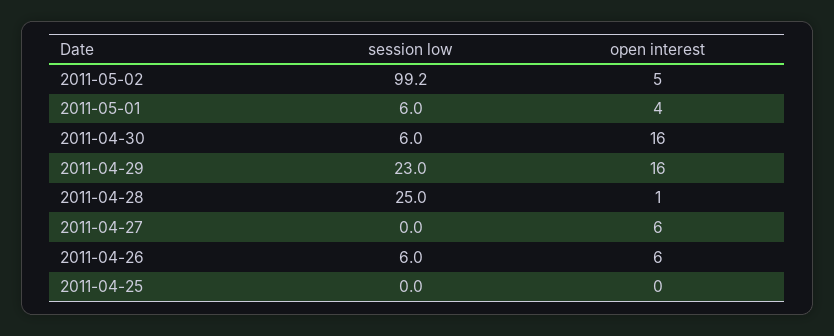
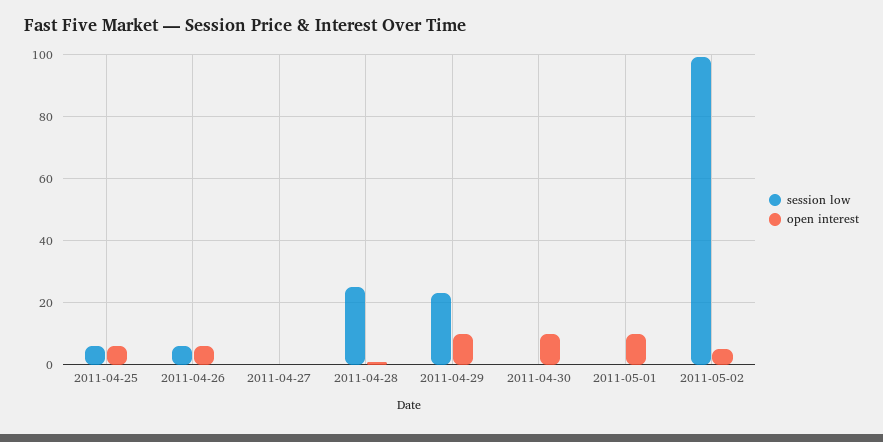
session low, 2011-05-01: 6 -> 0
open interest, 2011-05-01: 4 -> 10
session low, 2011-04-30: 6 -> 0
open interest, 2011-04-30: 16 -> 10
open interest, 2011-04-29: 16 -> 10
open interest, 2011-04-27: 6 -> 0
session low, 2011-04-25: 0 -> 6
open interest, 2011-04-25: 0 -> 6

